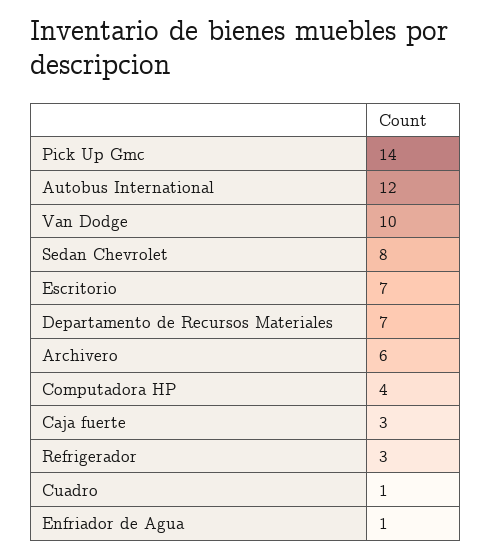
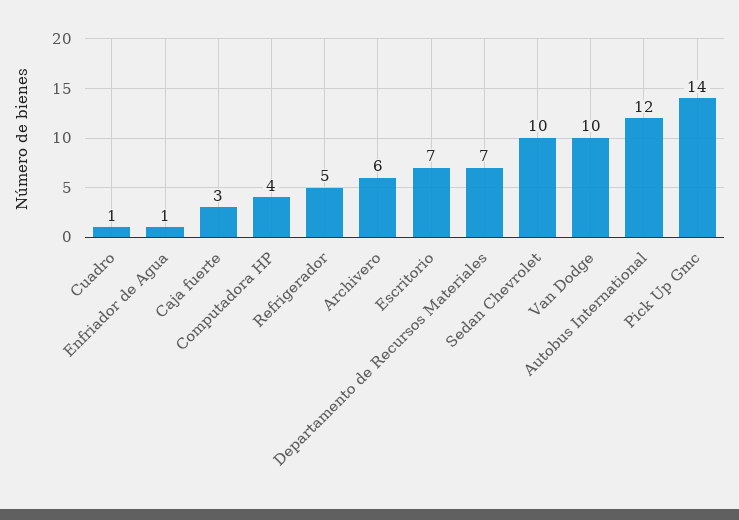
Sedan Chevrolet: 8 -> 10
Refrigerador: 3 -> 5

